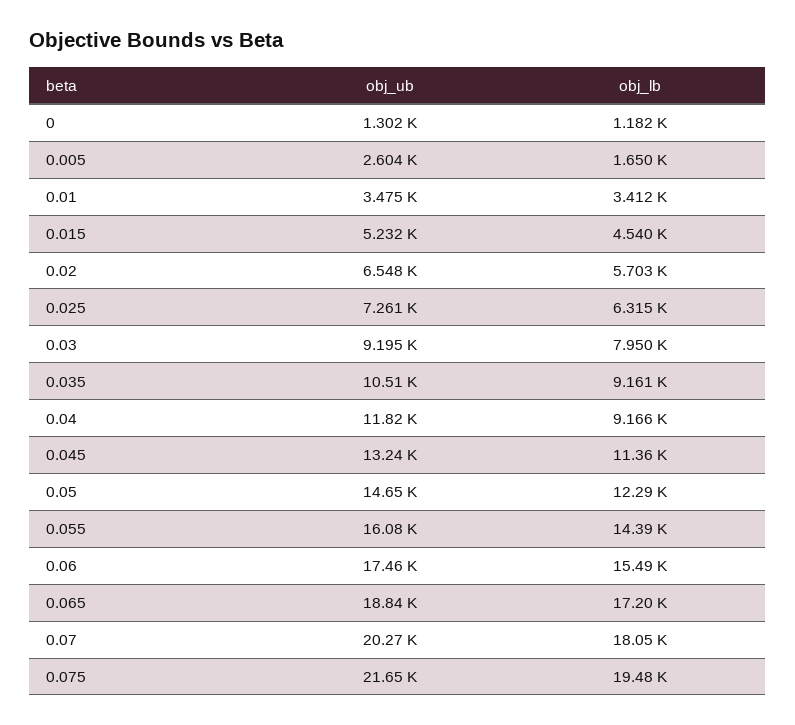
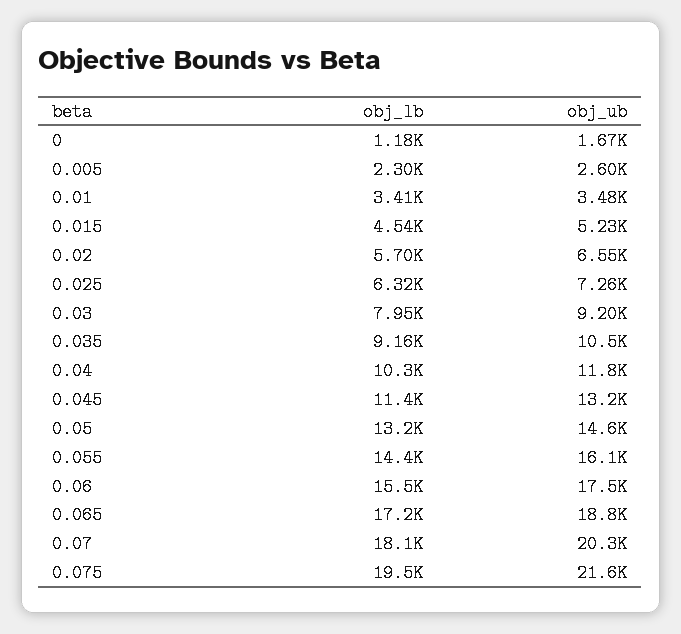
obj_ub, 0: 1302 -> 1670
obj_lb, 0.005: 1650 -> 2300
obj_lb, 0.04: 9166 -> 10300
obj_lb, 0.05: 12290 -> 13200

